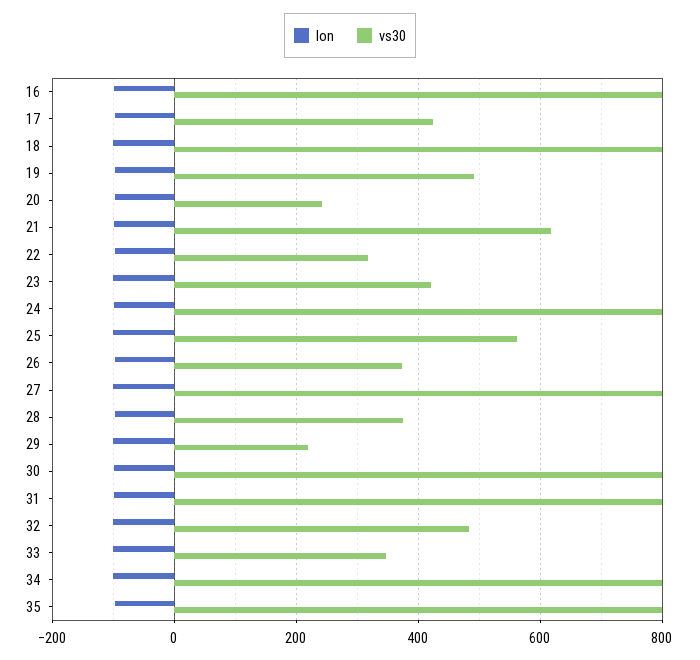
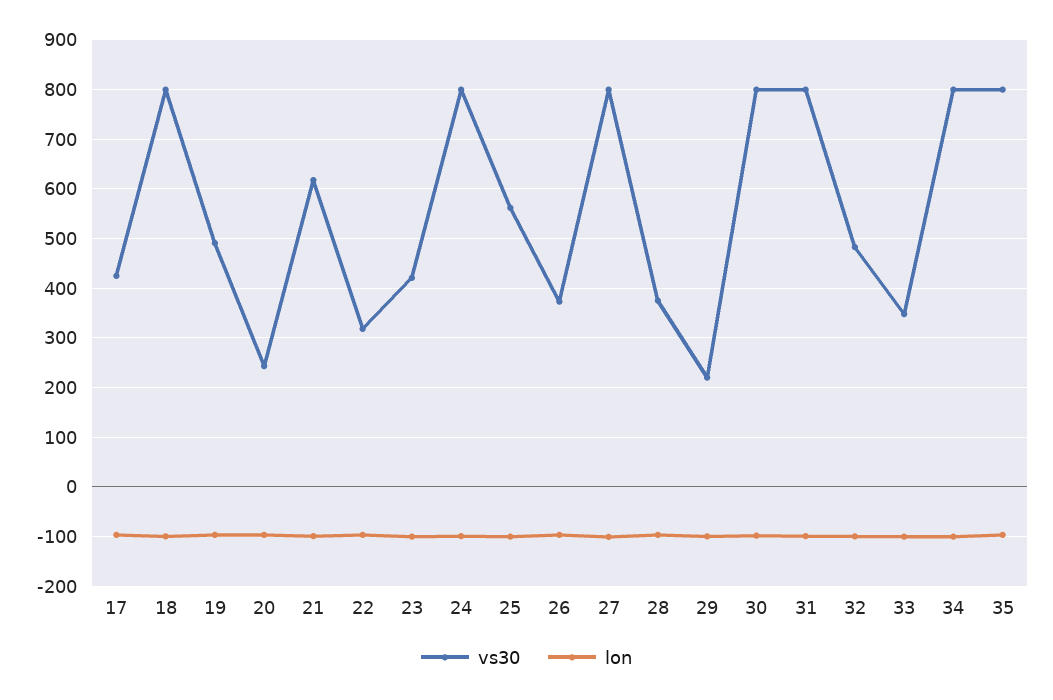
lon, 16: -100 -> none
vs30, 16: 800 -> none

